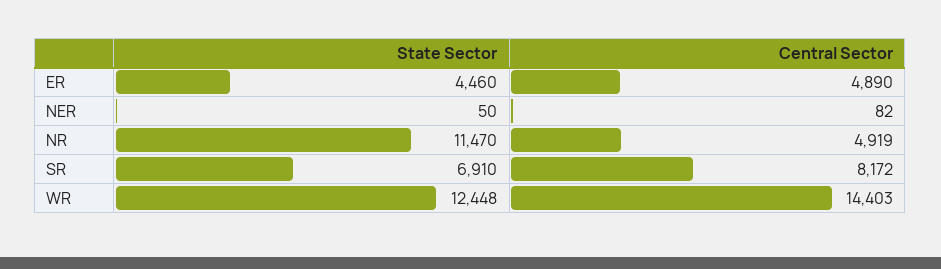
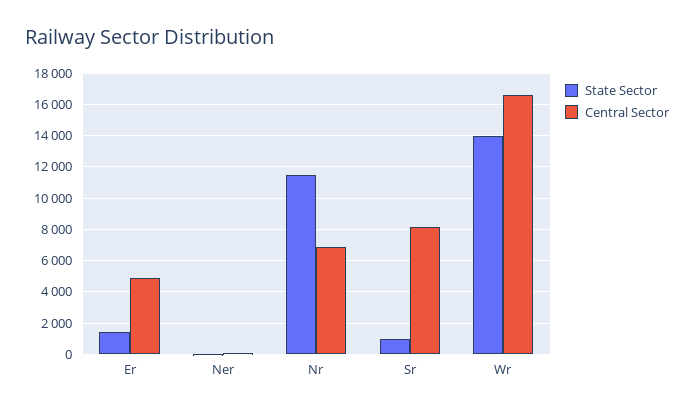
State Sector, ER: 4460 -> 1500
Central Sector, NR: 4919 -> 7000
State Sector, SR: 6910 -> 1000
State Sector, WR: 12448 -> 14000
Central Sector, WR: 14403 -> 16500

